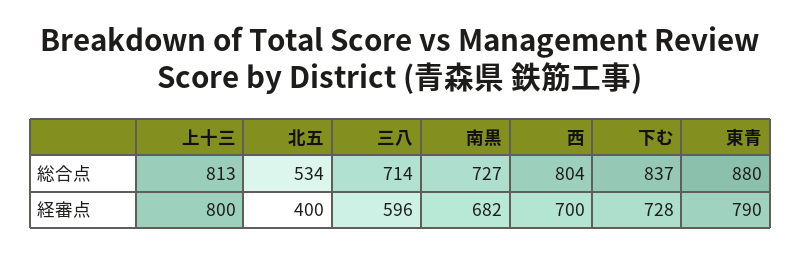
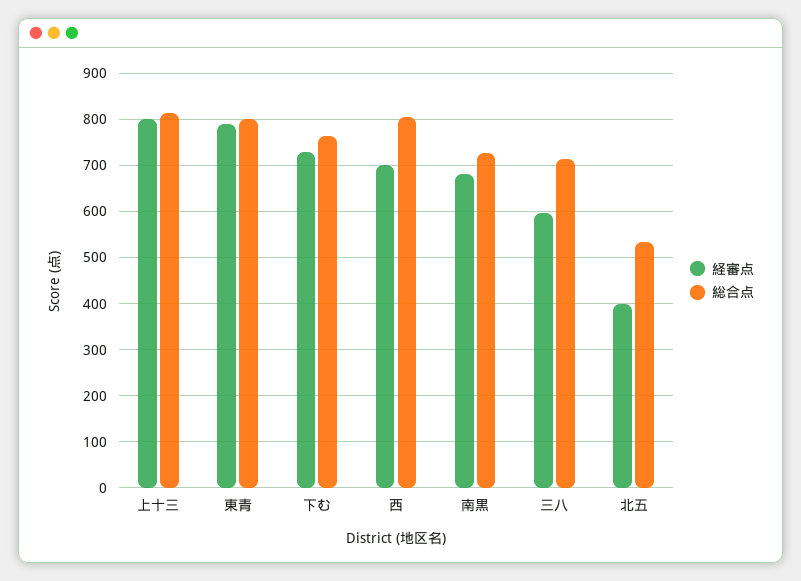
総合点, 下む: 837 -> 760
総合点, 東青: 880 -> 800

